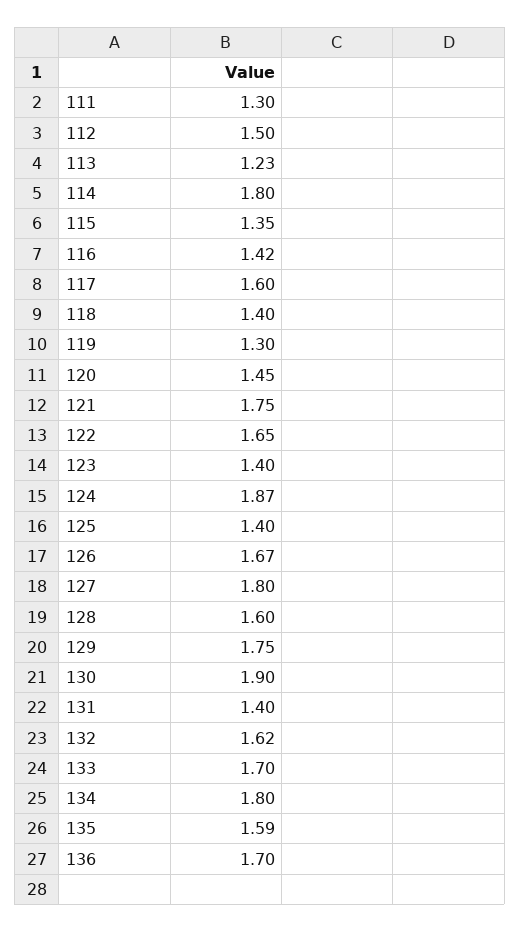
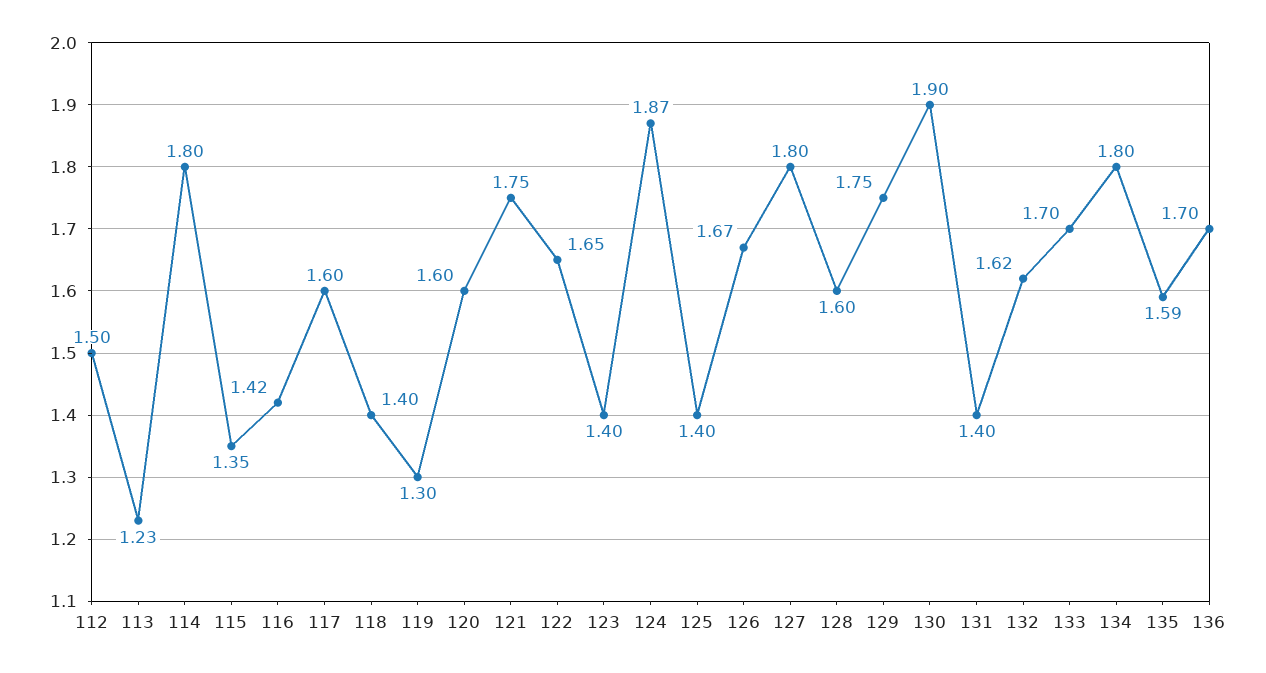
111: 1.3 -> none
120: 1.45 -> 1.6

